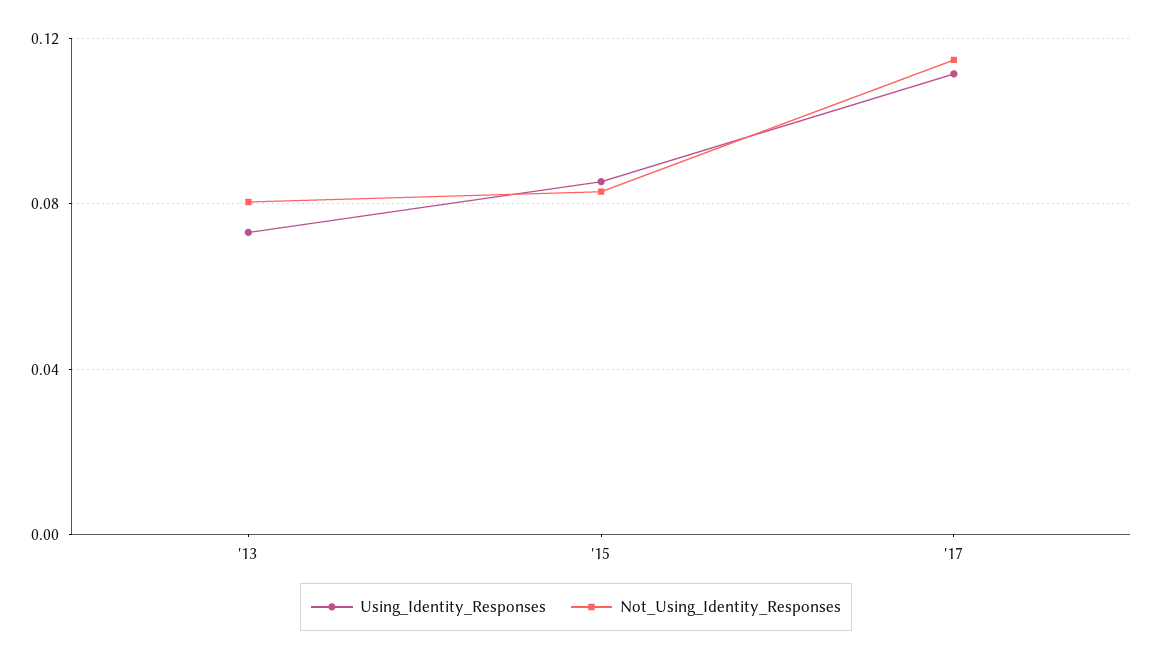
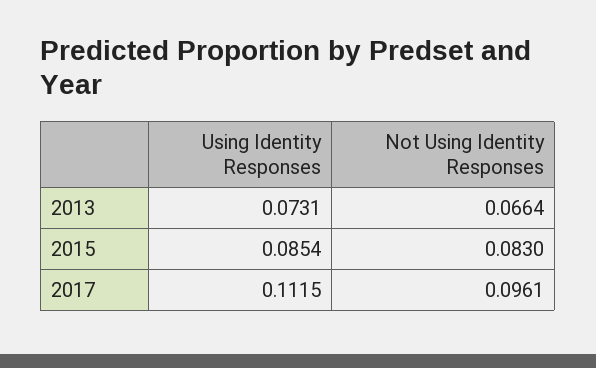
Not_Using_Identity_Responses, '13: 0.08 -> 0.0664
Not_Using_Identity_Responses, '17: 0.115 -> 0.0961

